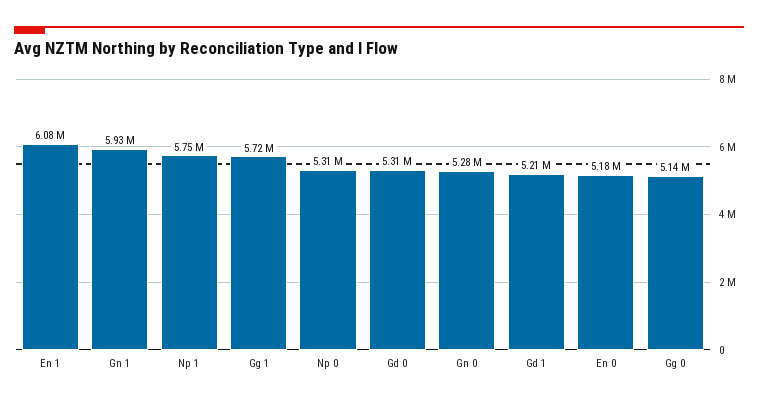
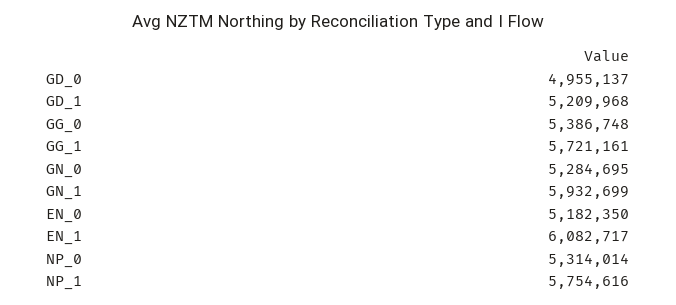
Gd 0: 5310000 -> 4955137
Gg 0: 5140000 -> 5386748

